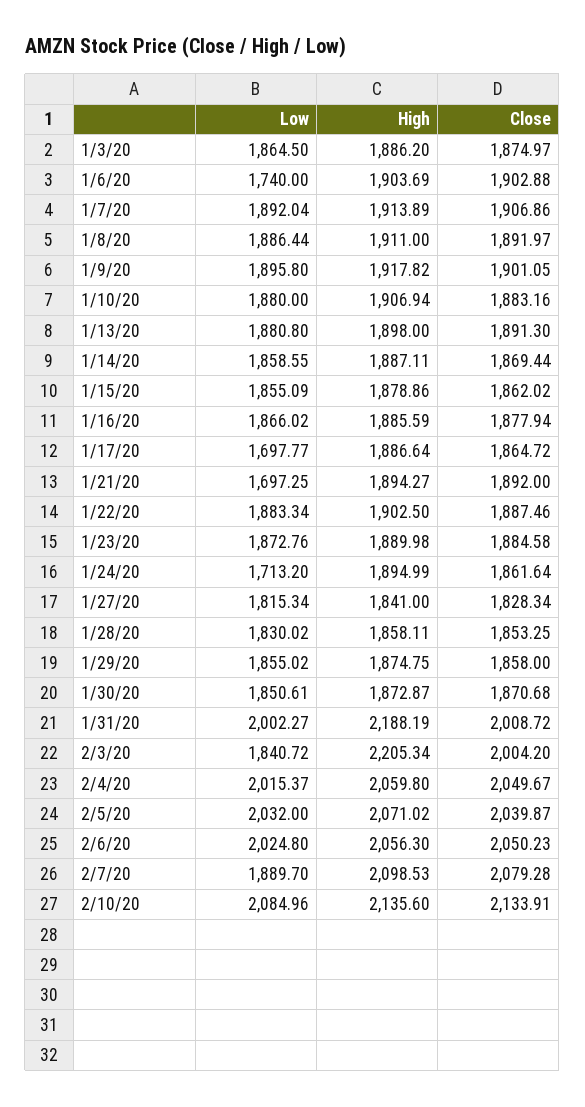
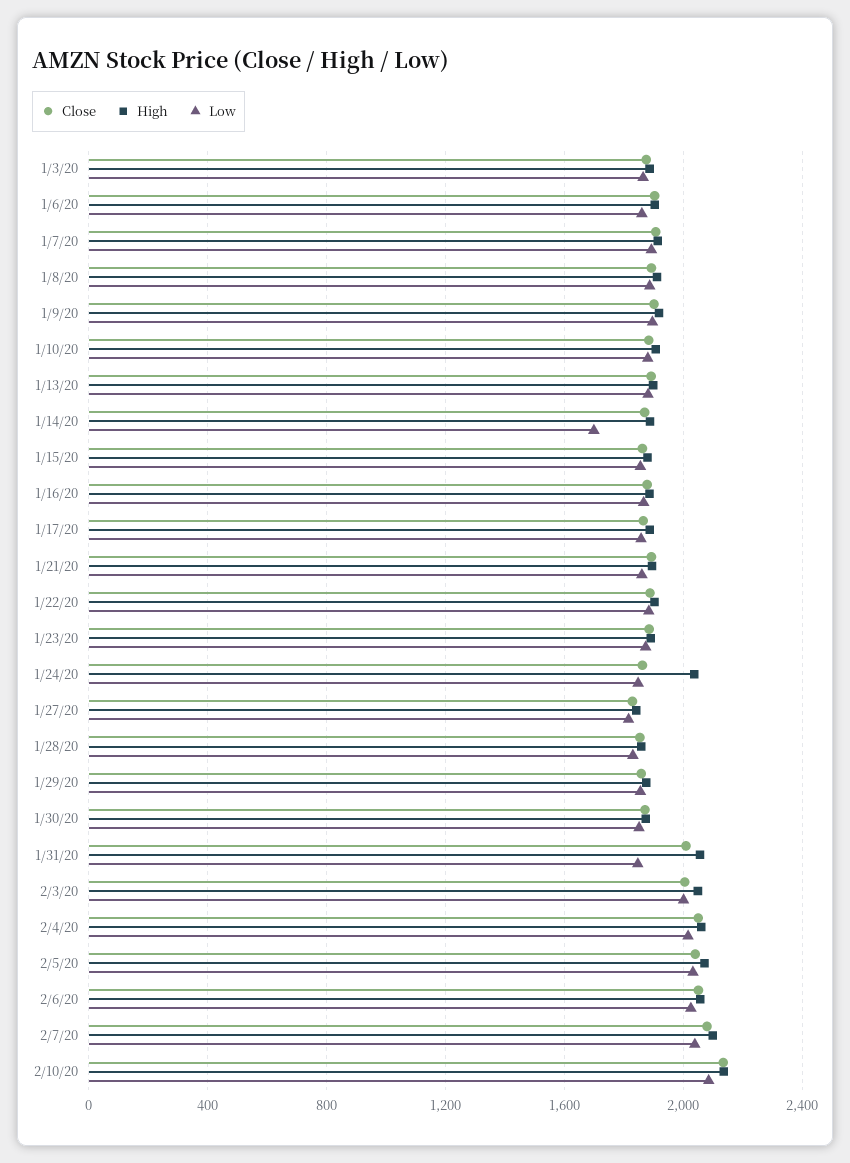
Low, 1/6/20: 1740 -> 1850
Low, 1/14/20: 1858.55 -> 1700
Low, 1/17/20: 1697.77 -> 1850
Low, 1/21/20: 1697.25 -> 1850
Low, 1/24/20: 1713.2 -> 1850
High, 1/24/20: 1894.99 -> 2050
Low, 1/31/20: 2002.27 -> 1850
High, 1/31/20: 2188.19 -> 2050
Low, 2/3/20: 1840.72 -> 2000
High, 2/3/20: 2205.34 -> 2050
Low, 2/7/20: 1889.7 -> 2050

